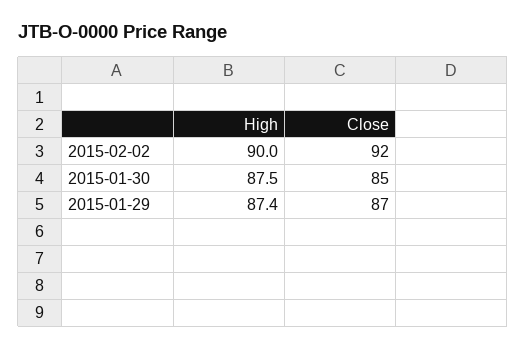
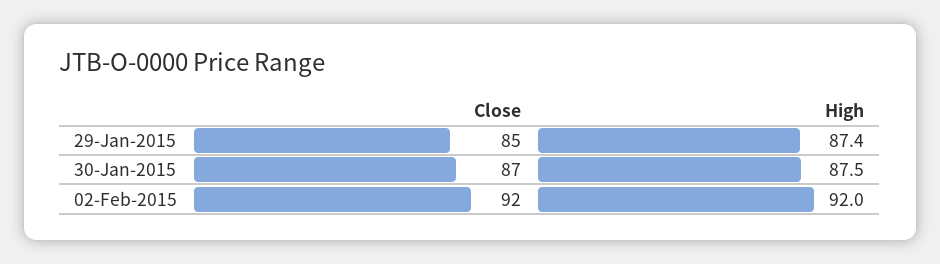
High, 2015-02-02: 90 -> 92
Close, 2015-01-30: 85 -> 87
Close, 2015-01-29: 87 -> 85

